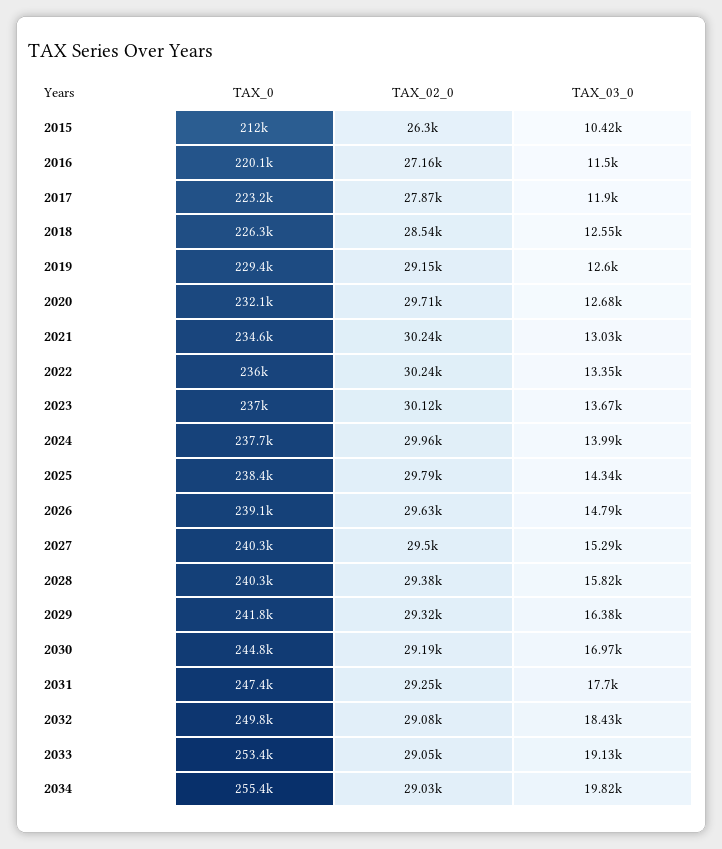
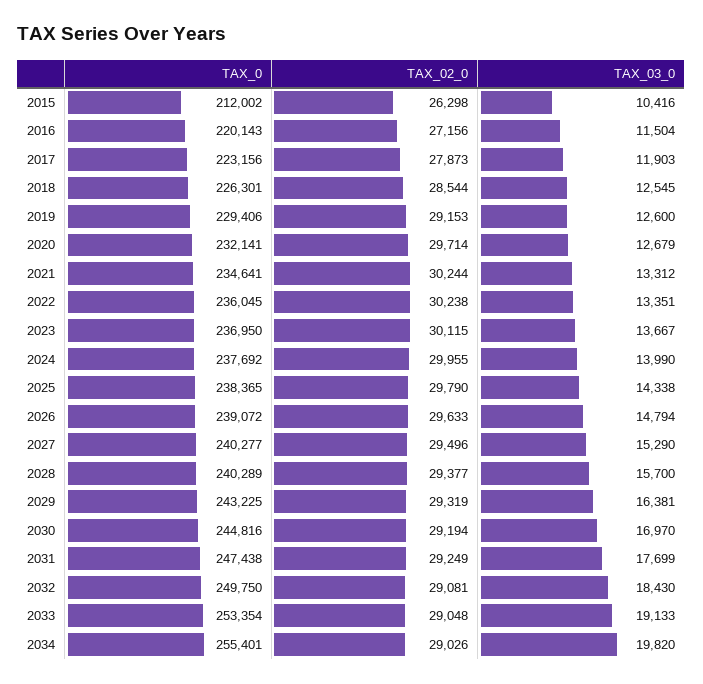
TAX_03_0, 2021: 13030 -> 13312
TAX_03_0, 2028: 15820 -> 15700
TAX_0, 2029: 241800 -> 243225

